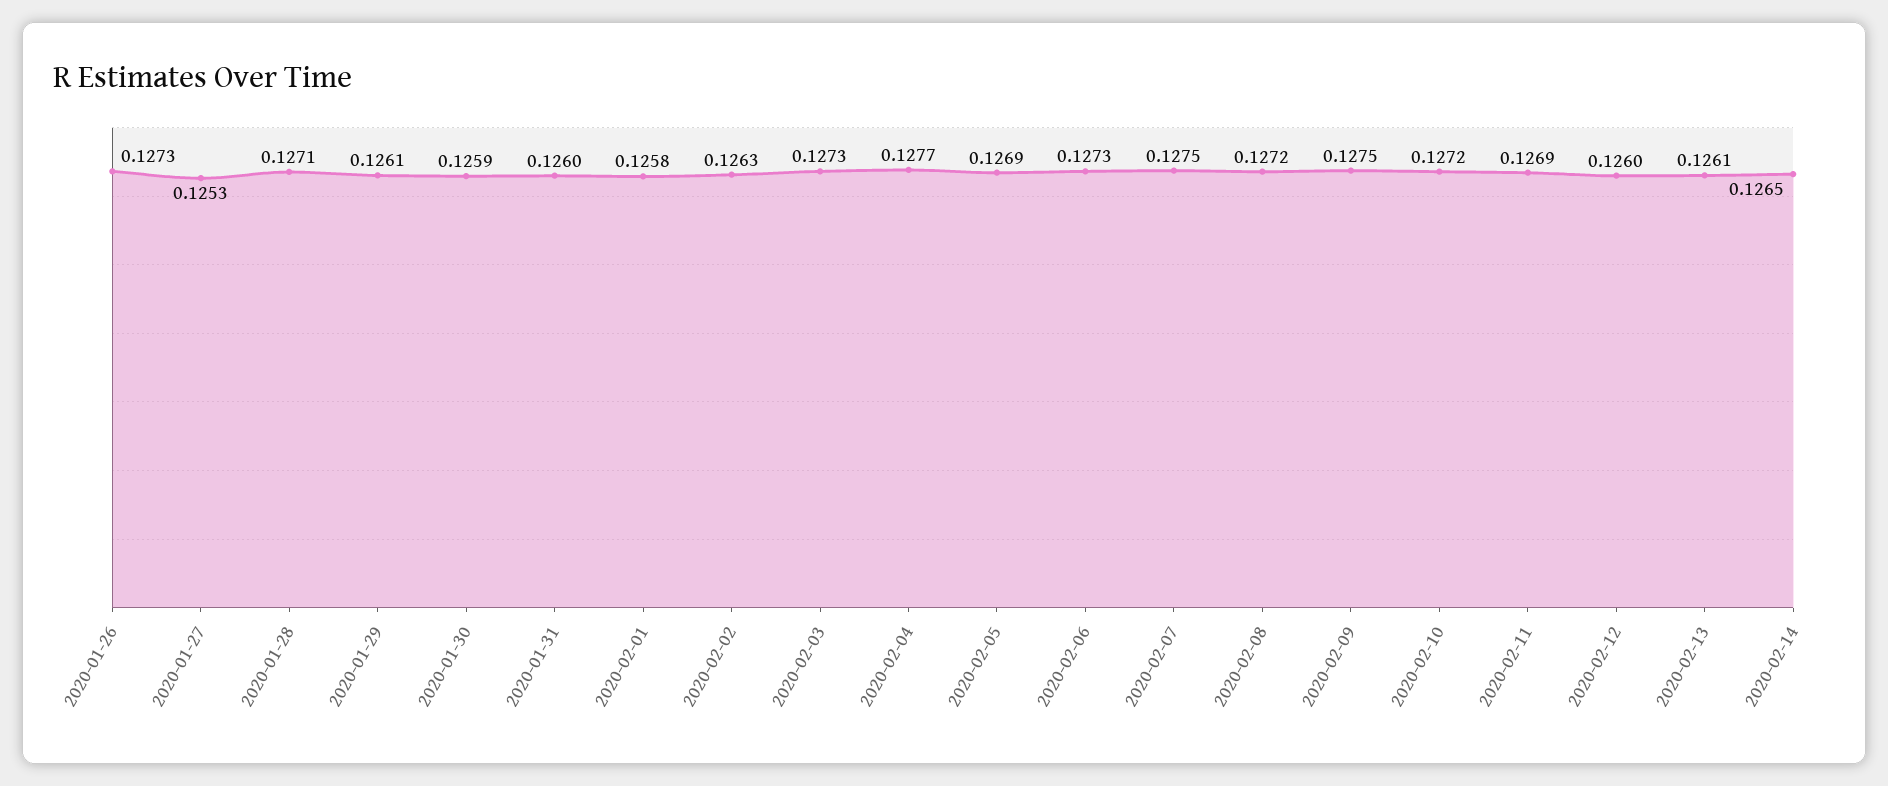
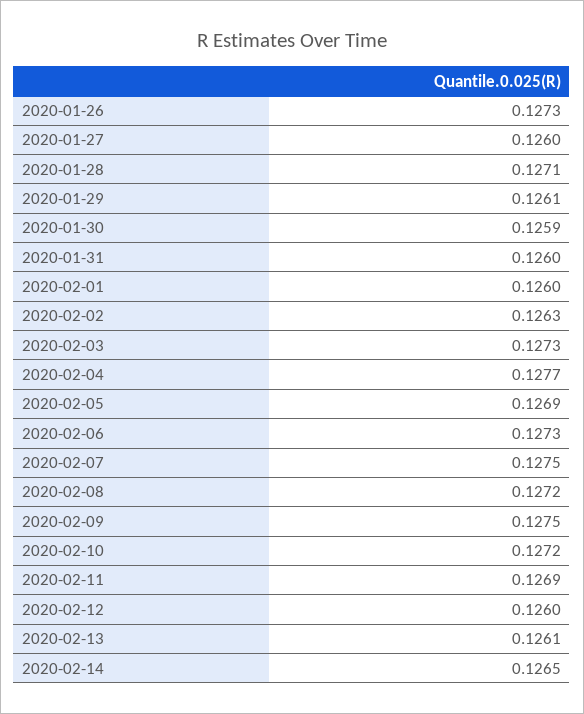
2020-01-27: 0.1253 -> 0.126
2020-02-01: 0.1258 -> 0.126

